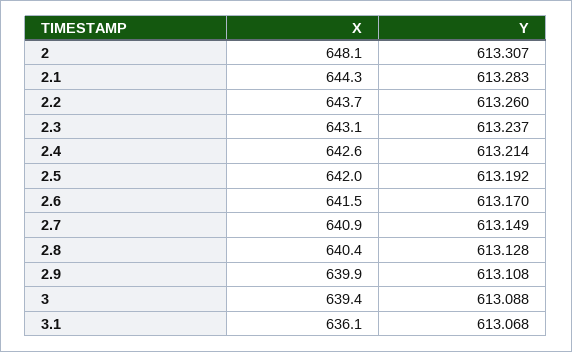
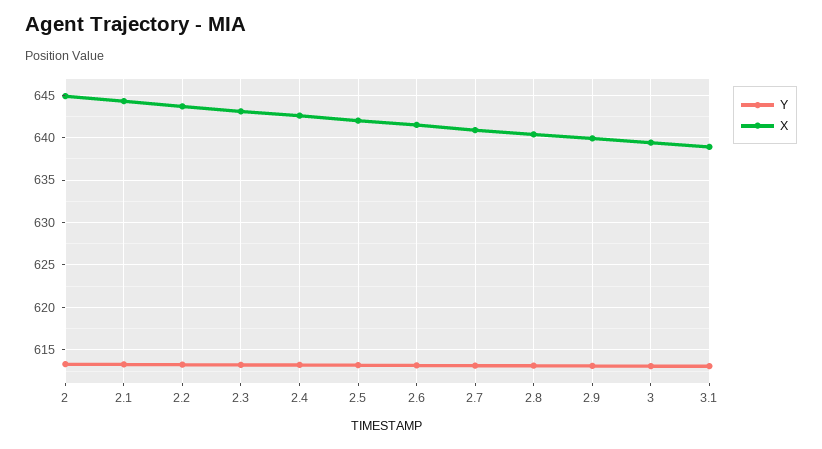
X, 2: 648.1 -> 645
X, 3.1: 636.1 -> 639

